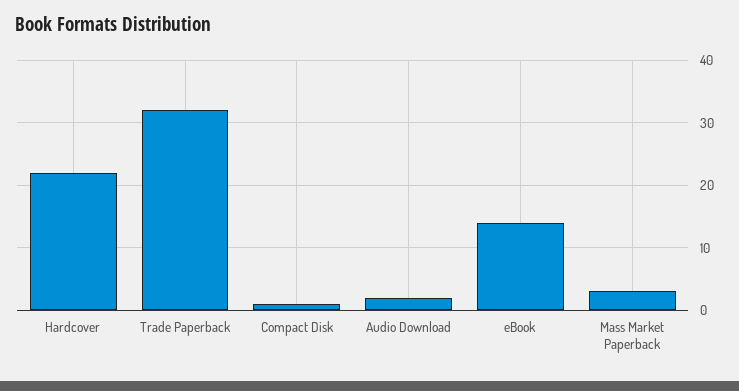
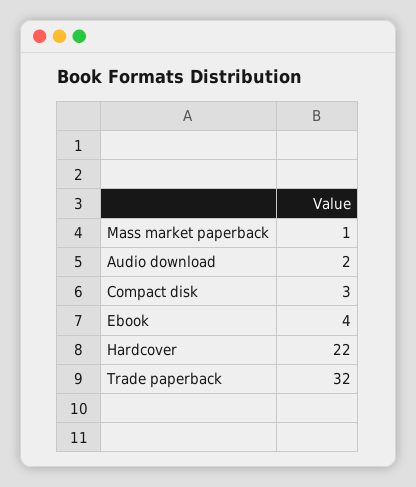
Compact Disk: 1 -> 3
eBook: 14 -> 4
Mass Market Paperback: 3 -> 1

